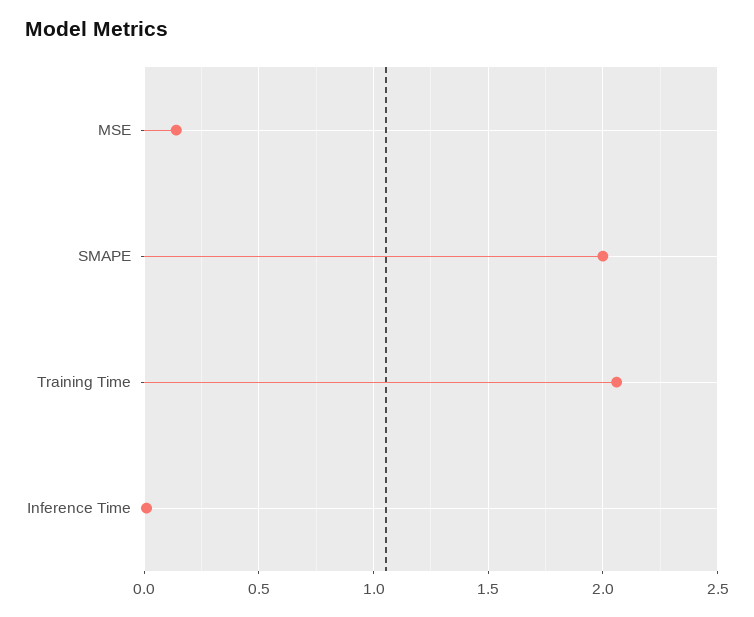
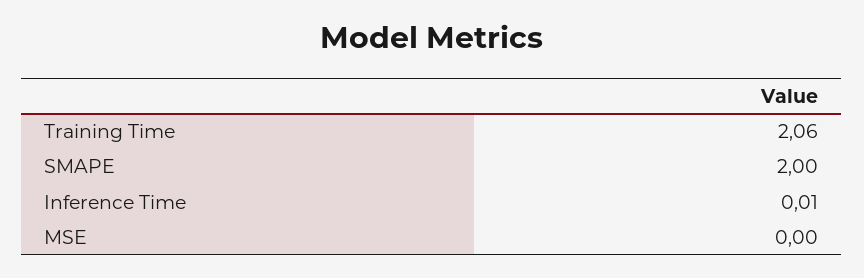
MSE: 0.15 -> 0

